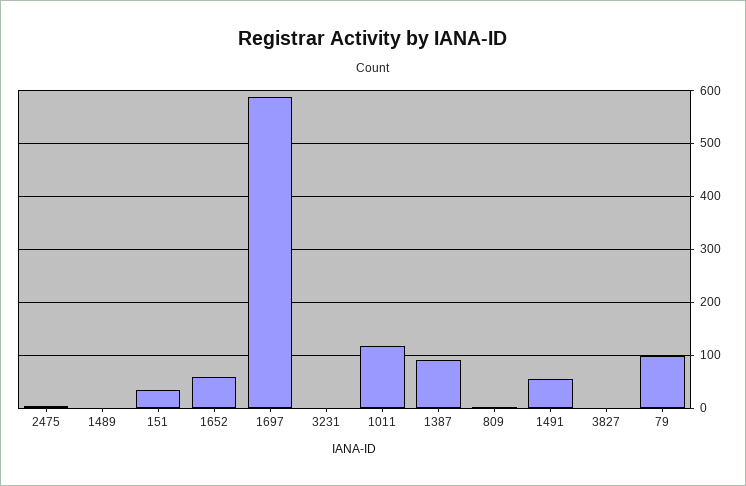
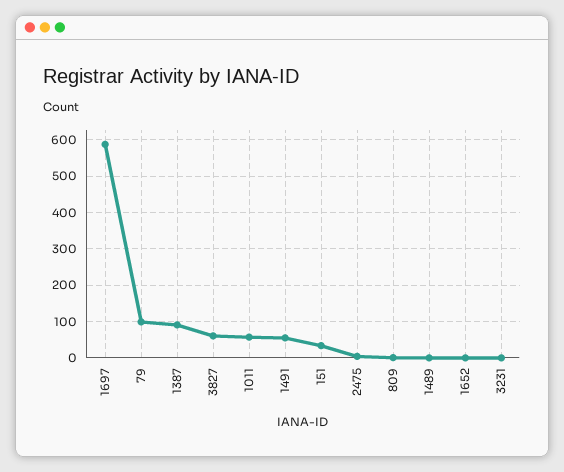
1652: 60 -> 0
1011: 120 -> 60
3827: 0 -> 60

